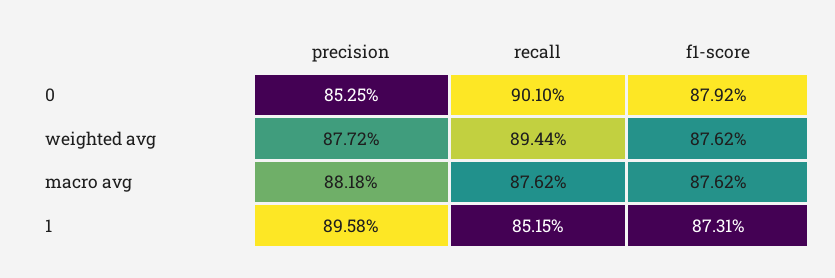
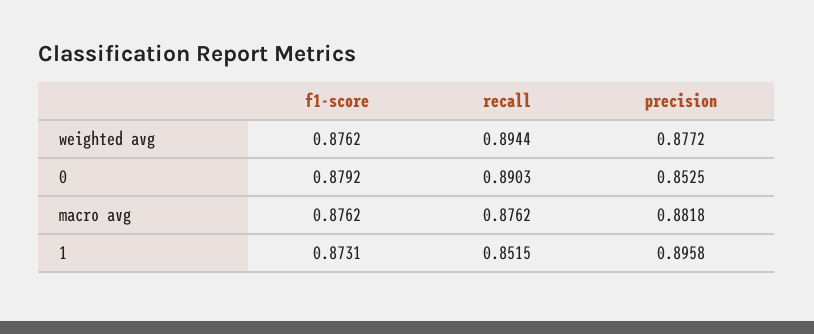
recall, 0: 0.901 -> 0.8903

